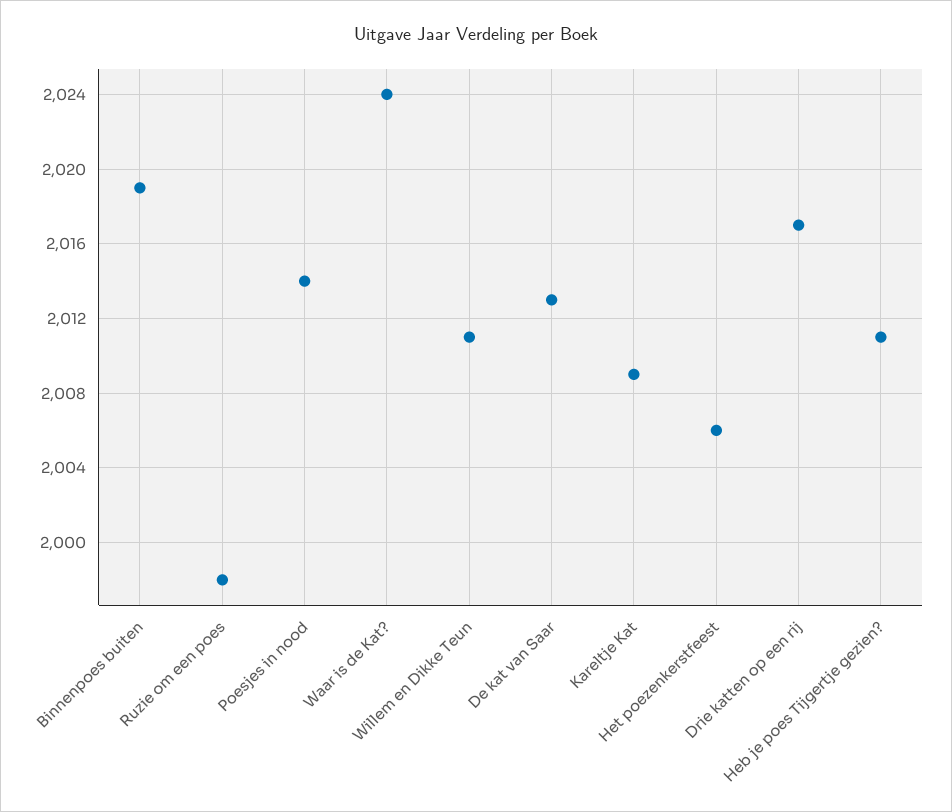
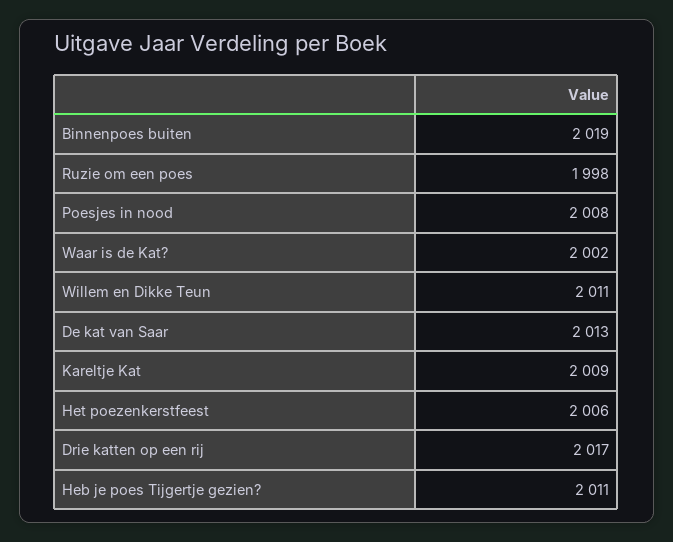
Poesjes in nood: 2014 -> 2008
Waar is de Kat?: 2024 -> 2002

